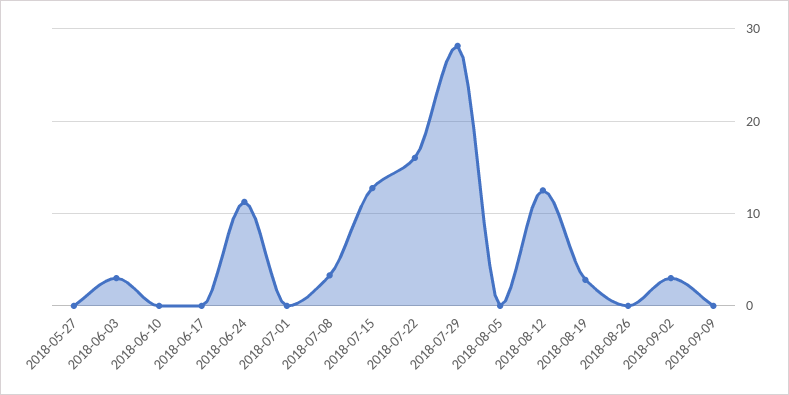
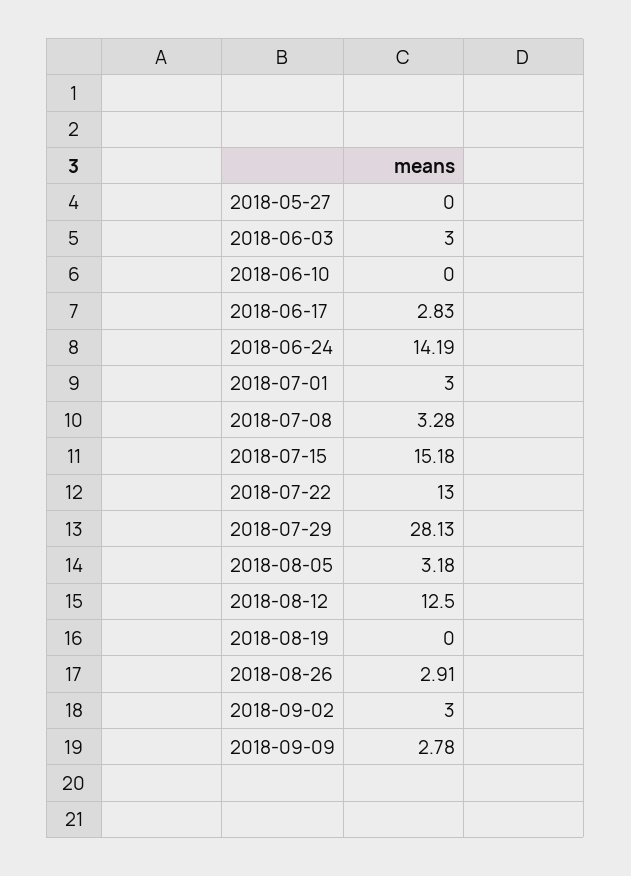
2018-06-17: 0 -> 2.83
2018-06-24: 11 -> 14.19
2018-07-01: 0 -> 3
2018-07-15: 13 -> 15.18
2018-07-22: 16 -> 13
2018-08-05: 0 -> 3.18
2018-08-19: 3 -> 0
2018-08-26: 0 -> 2.91
2018-09-09: 0 -> 2.78

